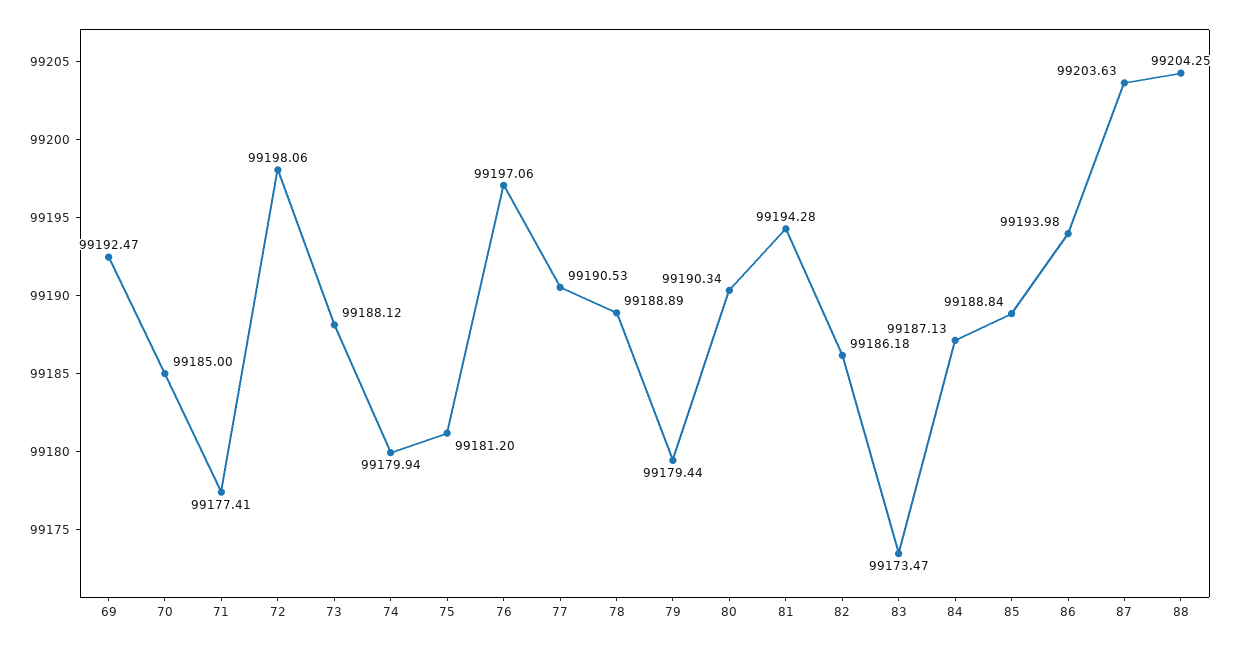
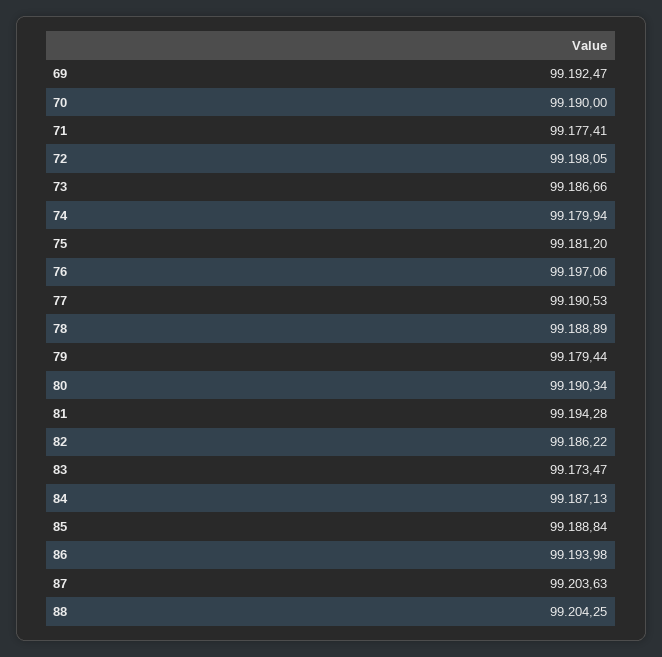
70: 99185 -> 99190
72: 99198.06 -> 99198.05
73: 99188.12 -> 99186.66
82: 99186.18 -> 99186.22

